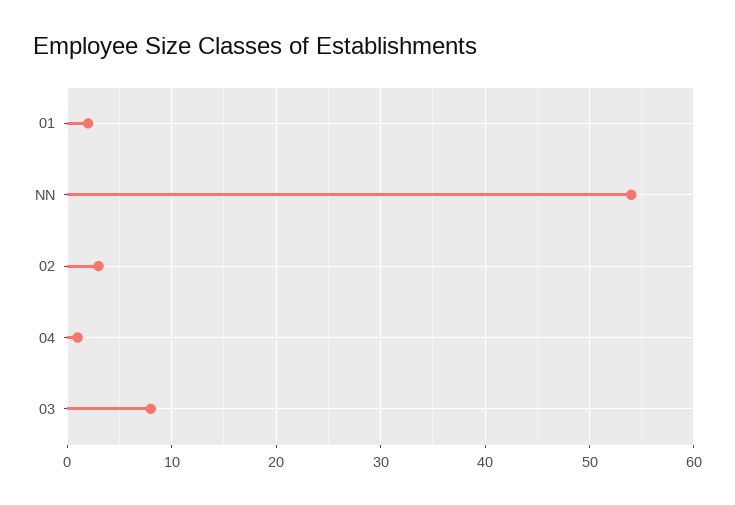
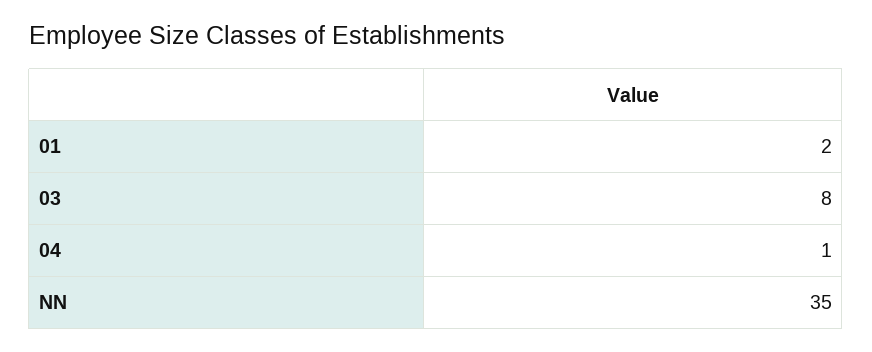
NN: 54 -> 35
02: 3 -> none

